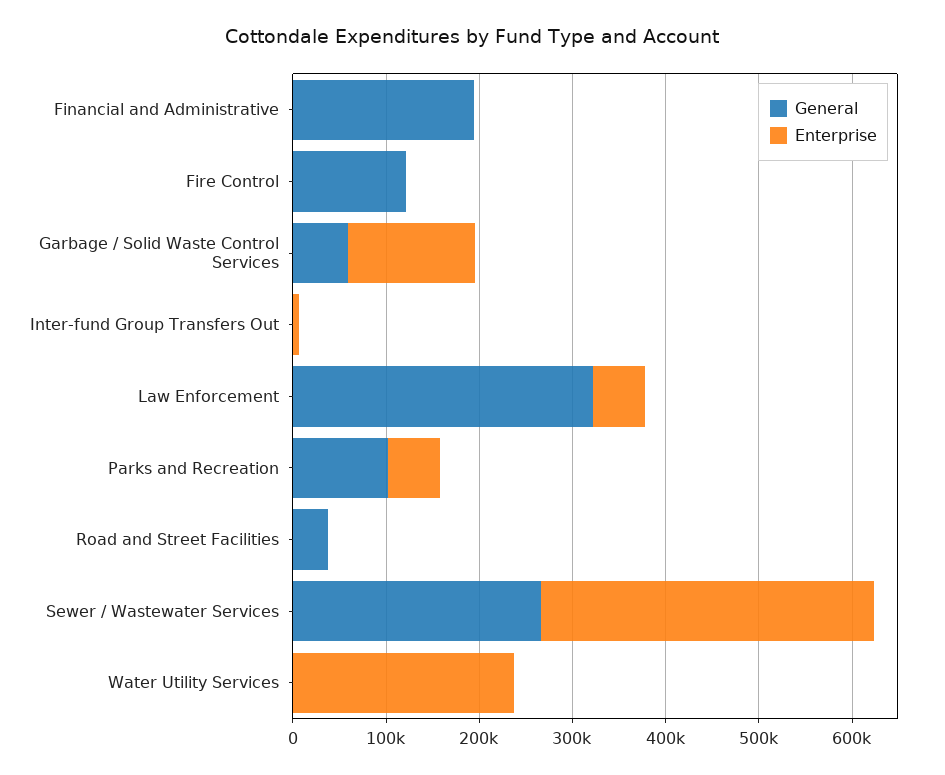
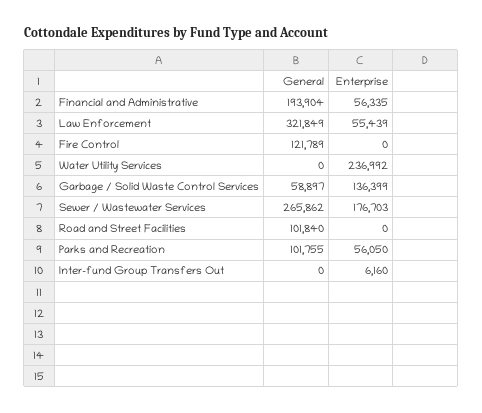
Enterprise, Financial and Administrative: 0 -> 56335
General, Road and Street Facilities: 40000 -> 101840
Enterprise, Sewer / Wastewater Services: 360000 -> 176703

